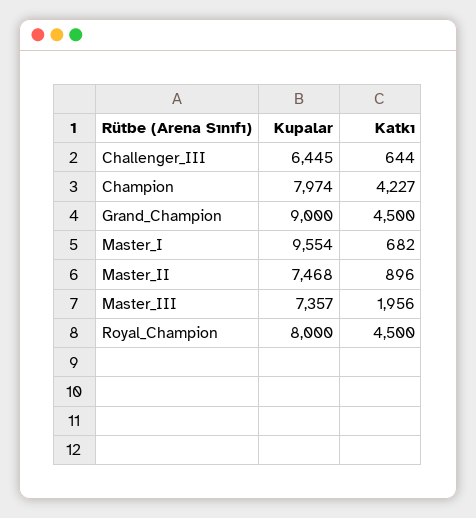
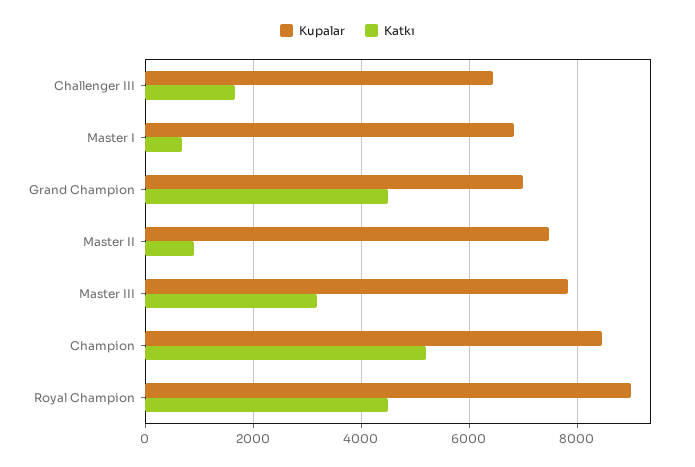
Katkı, Challenger_III: 644 -> 1600
Kupalar, Champion: 7974 -> 8400
Katkı, Champion: 4227 -> 5200
Kupalar, Grand_Champion: 9000 -> 7000
Kupalar, Master_I: 9554 -> 6800
Kupalar, Master_III: 7357 -> 7800
Katkı, Master_III: 1956 -> 3200
Kupalar, Royal_Champion: 8000 -> 9000

